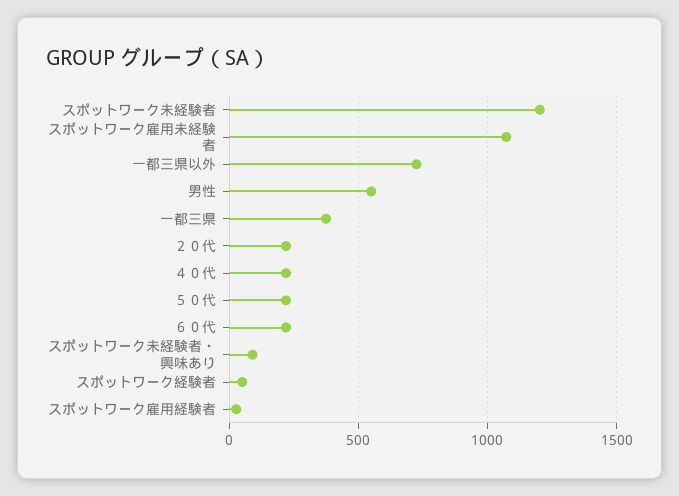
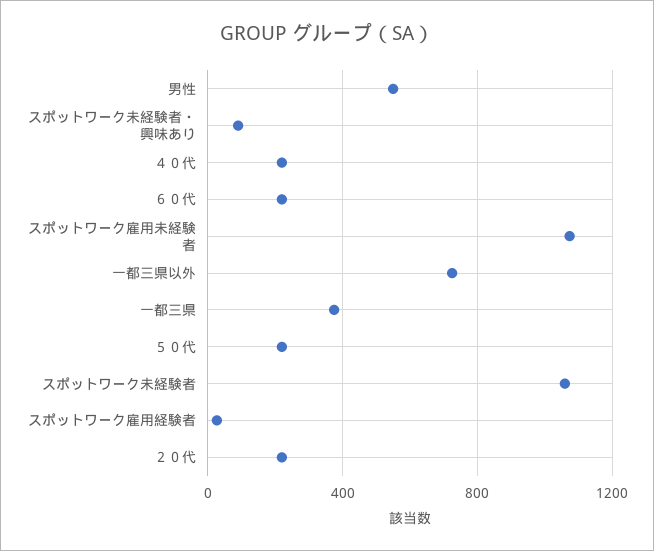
スポットワーク未経験者: 1200 -> 1050
スポットワーク経験者: 50 -> none

